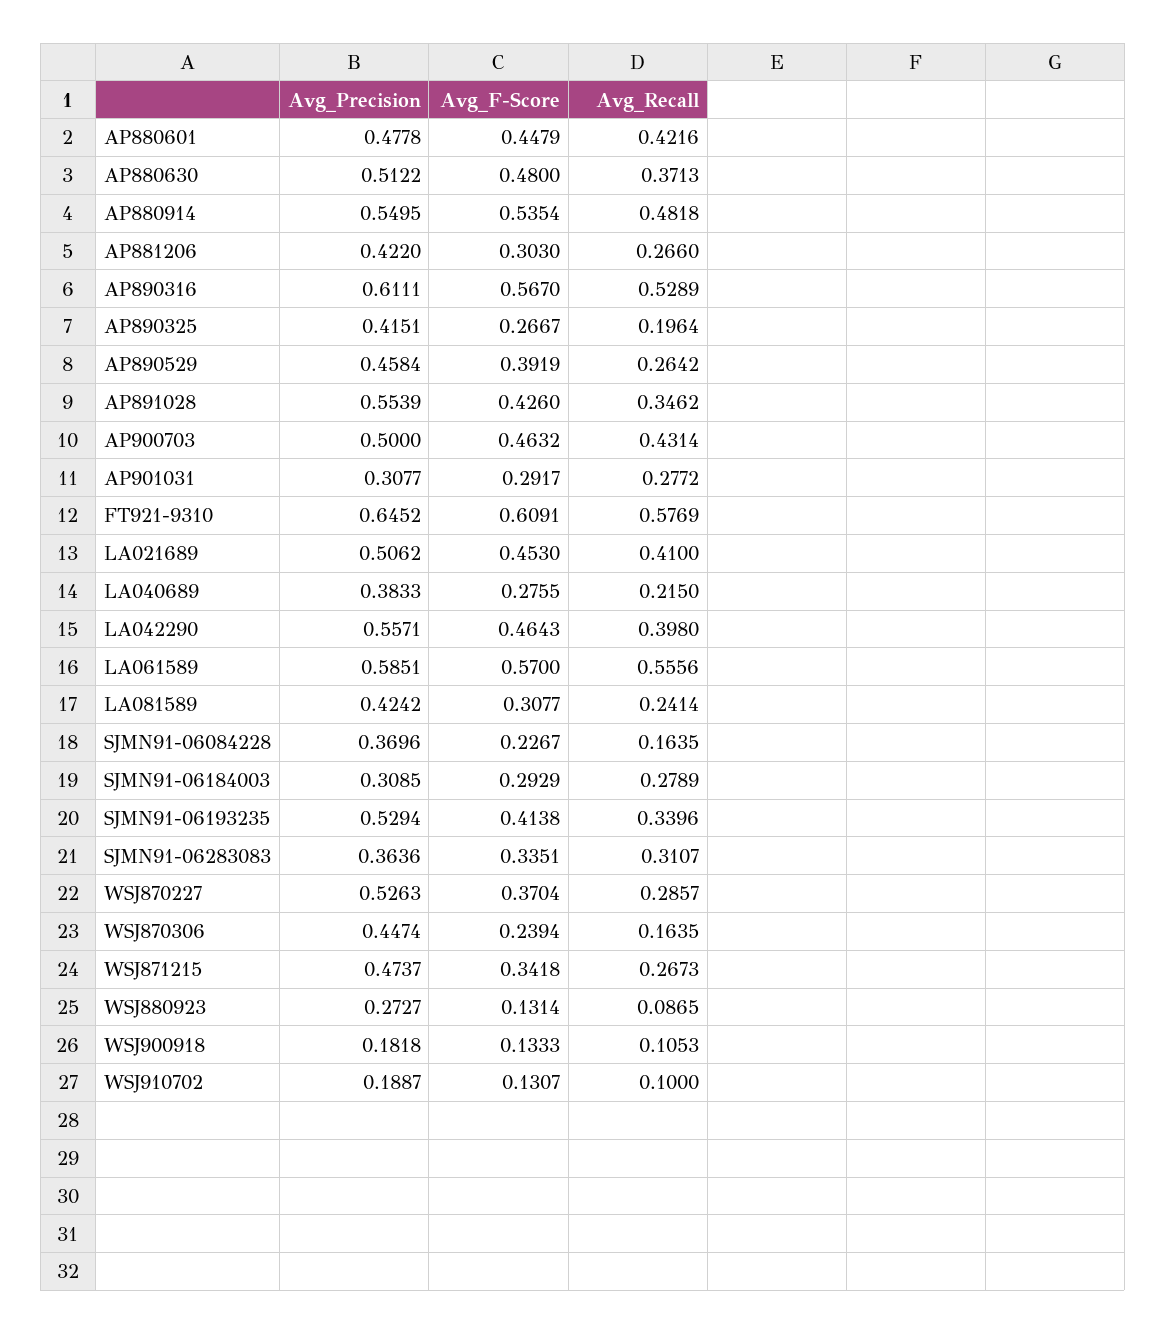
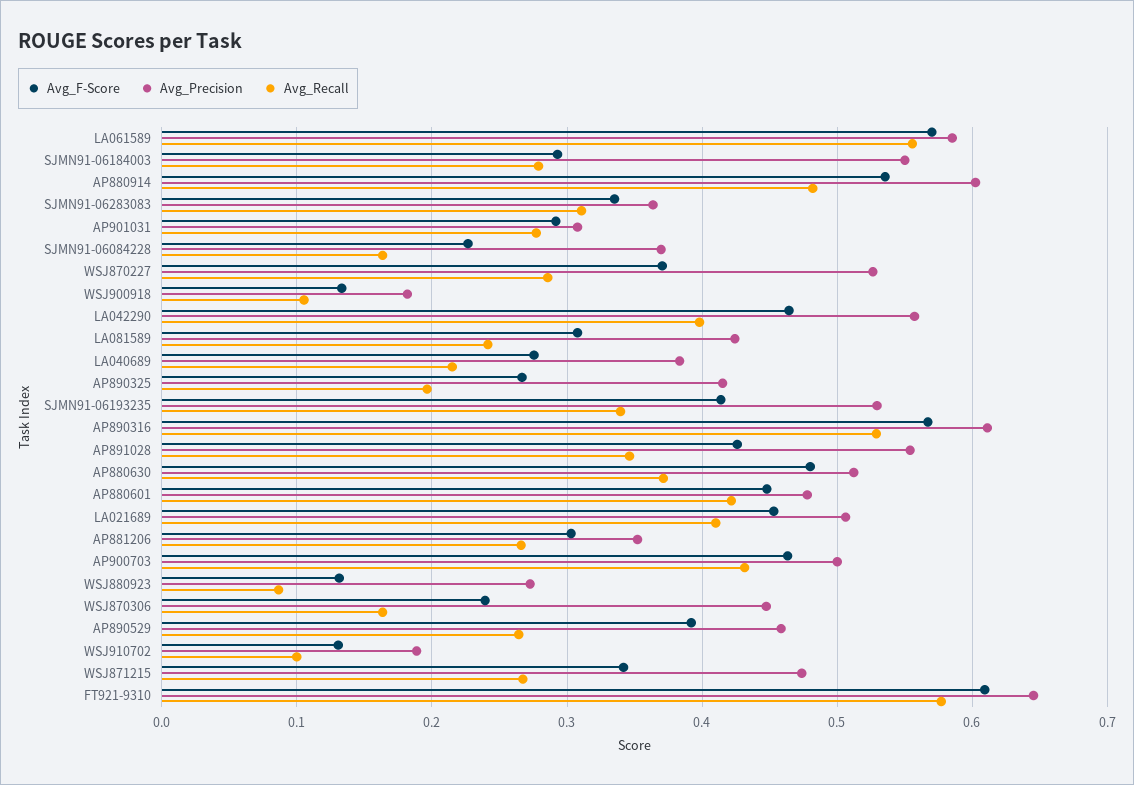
Avg_Precision, AP880914: 0.5495 -> 0.6
Avg_Precision, AP881206: 0.422 -> 0.35
Avg_Precision, SJMN91-06184003: 0.3085 -> 0.55

